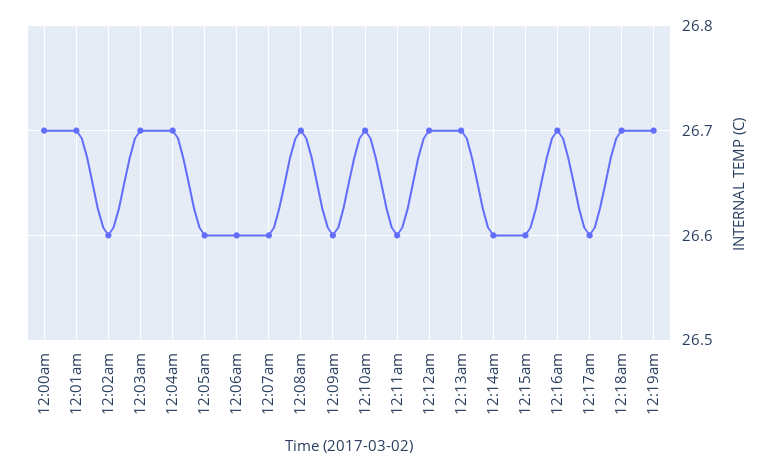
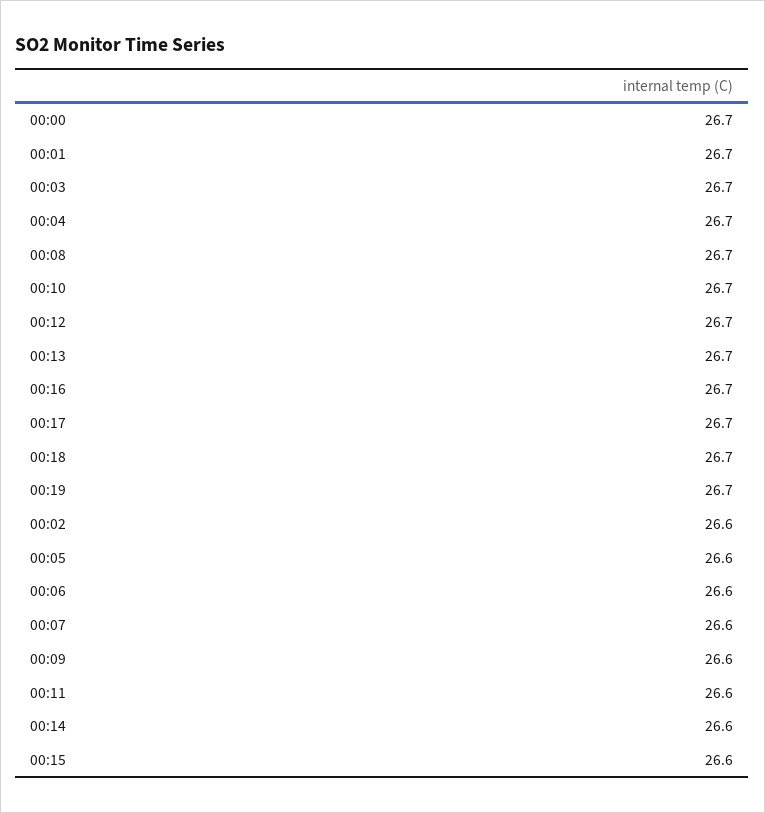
12:17am: 26.6 -> 26.7

